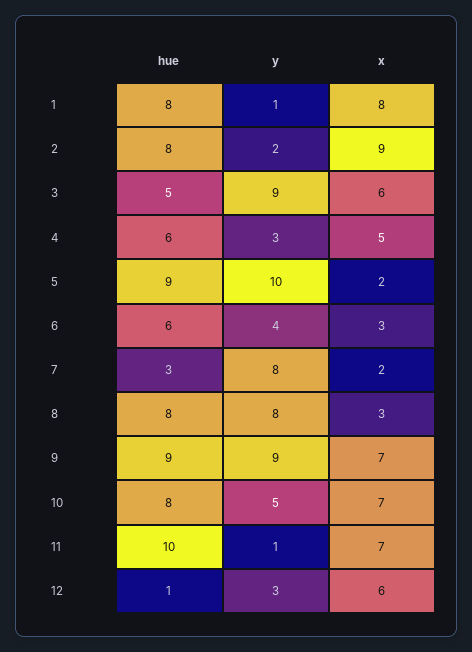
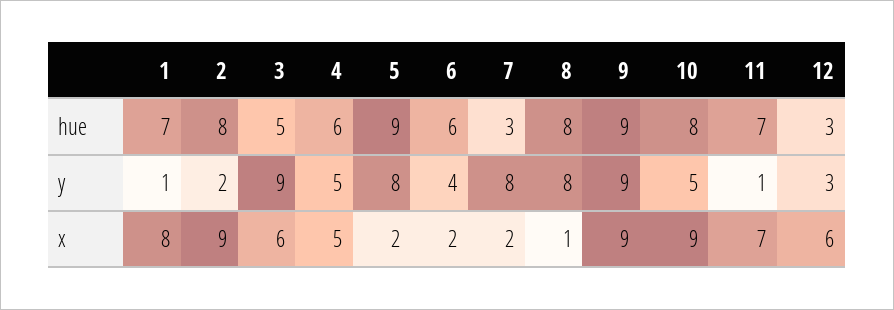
hue, 1: 8 -> 7
y, 4: 3 -> 5
y, 5: 10 -> 8
x, 6: 3 -> 2
x, 8: 3 -> 1
x, 9: 7 -> 9
x, 10: 7 -> 9
hue, 11: 10 -> 7
hue, 12: 1 -> 3

